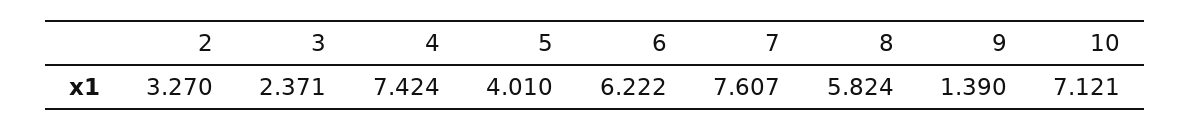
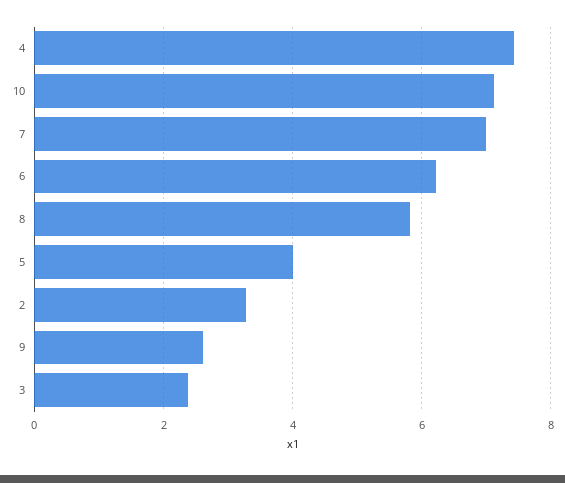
7: 7.607 -> 7
9: 1.39 -> 2.6

